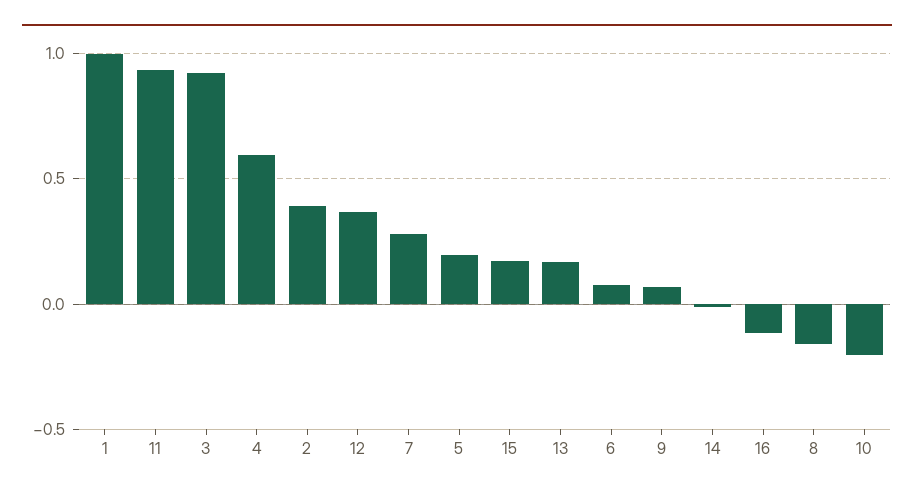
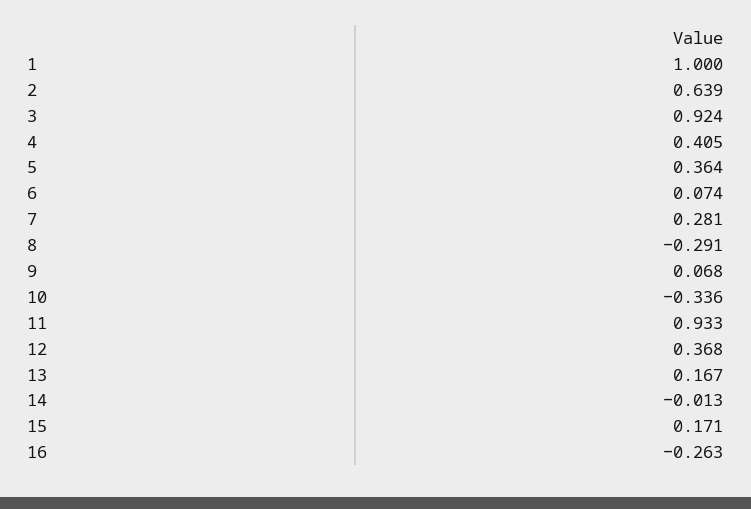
4: 0.6 -> 0.405
2: 0.4 -> 0.639
5: 0.2 -> 0.364
16: -0.1 -> -0.263
8: -0.15 -> -0.291
10: -0.2 -> -0.336

